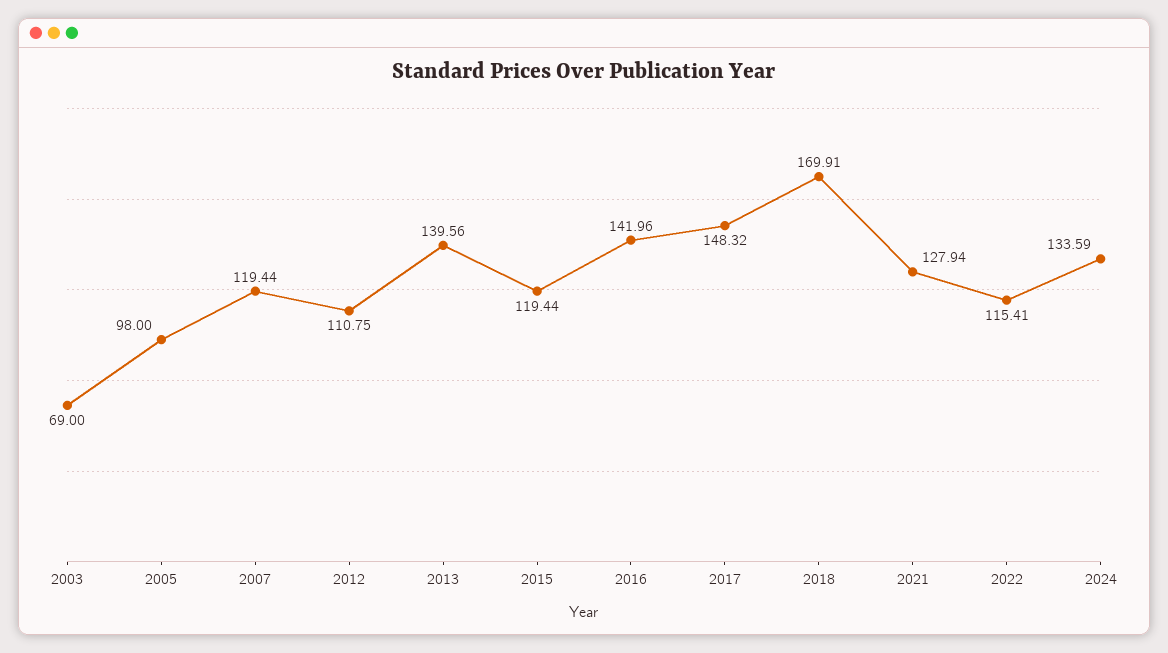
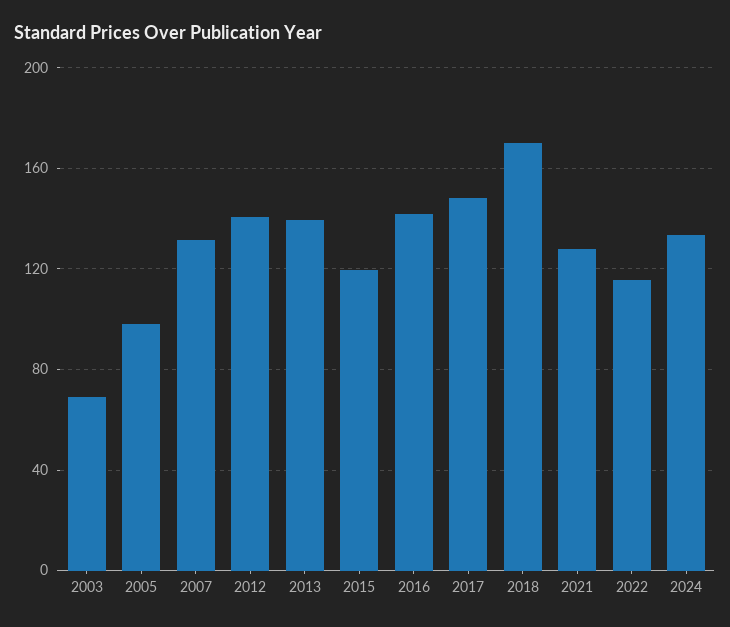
2007: 119.44 -> 130
2012: 110.75 -> 140

